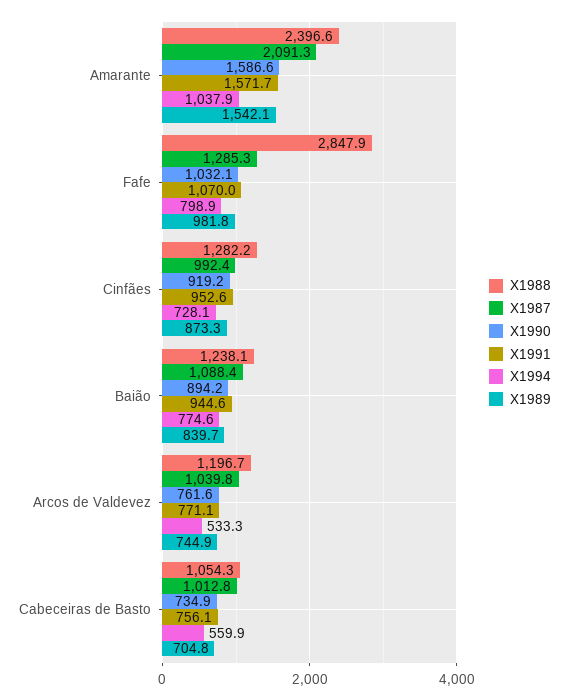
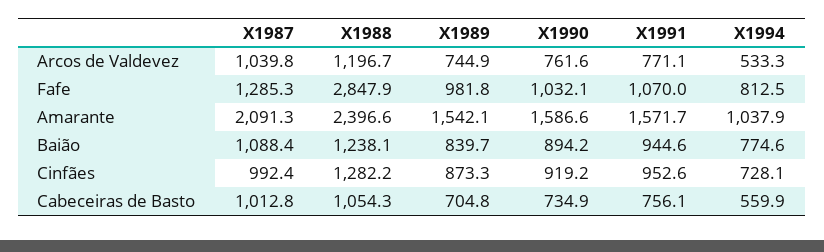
X1994, Fafe: 798.9 -> 812.5

